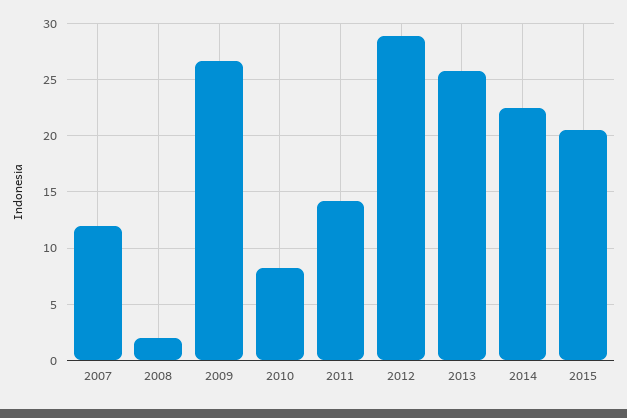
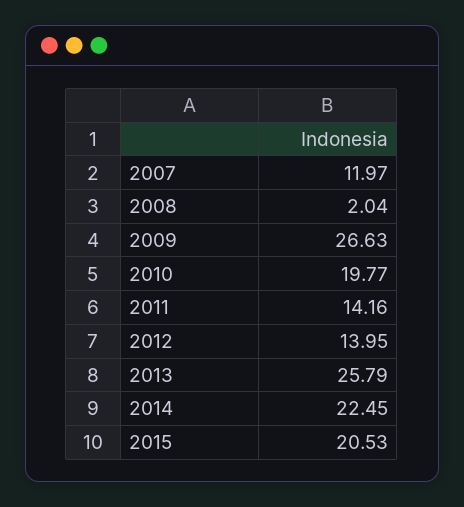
2010: 8 -> 19.77
2012: 29 -> 13.95

